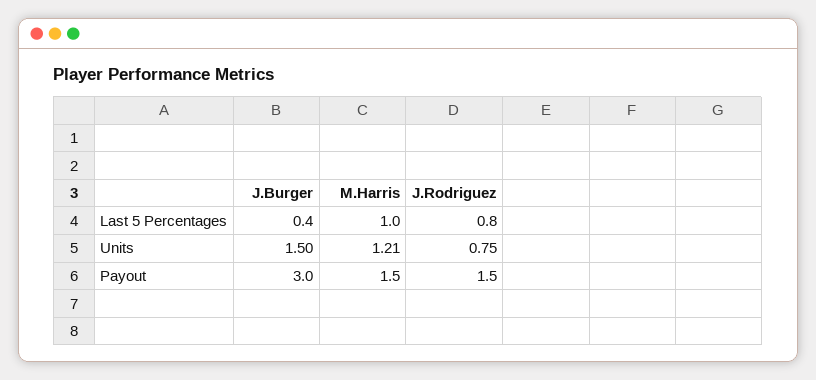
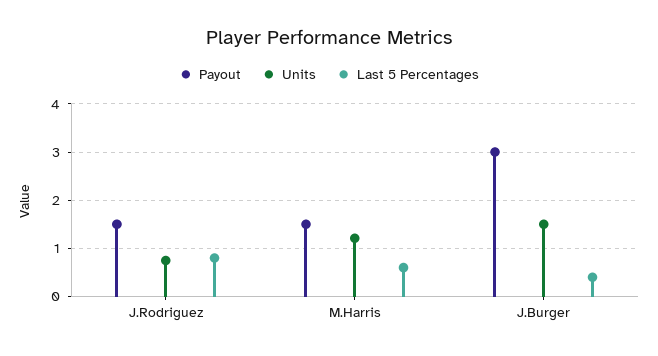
Last 5 Percentages, M.Harris: 1 -> 0.6

